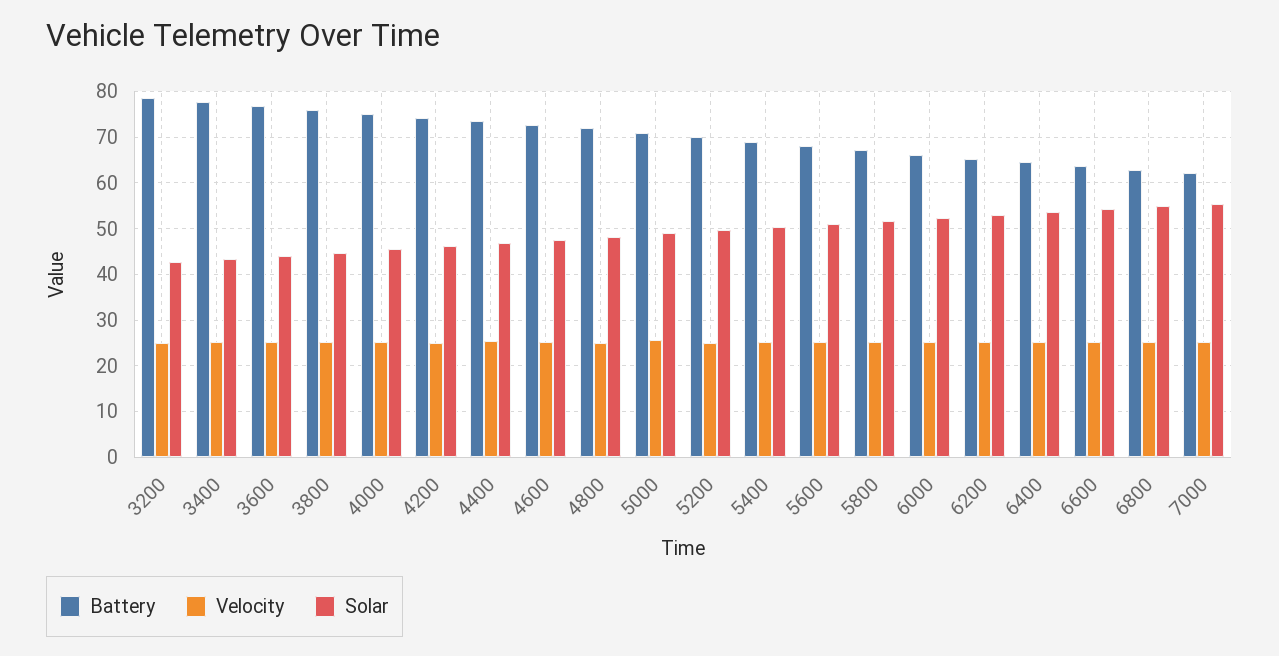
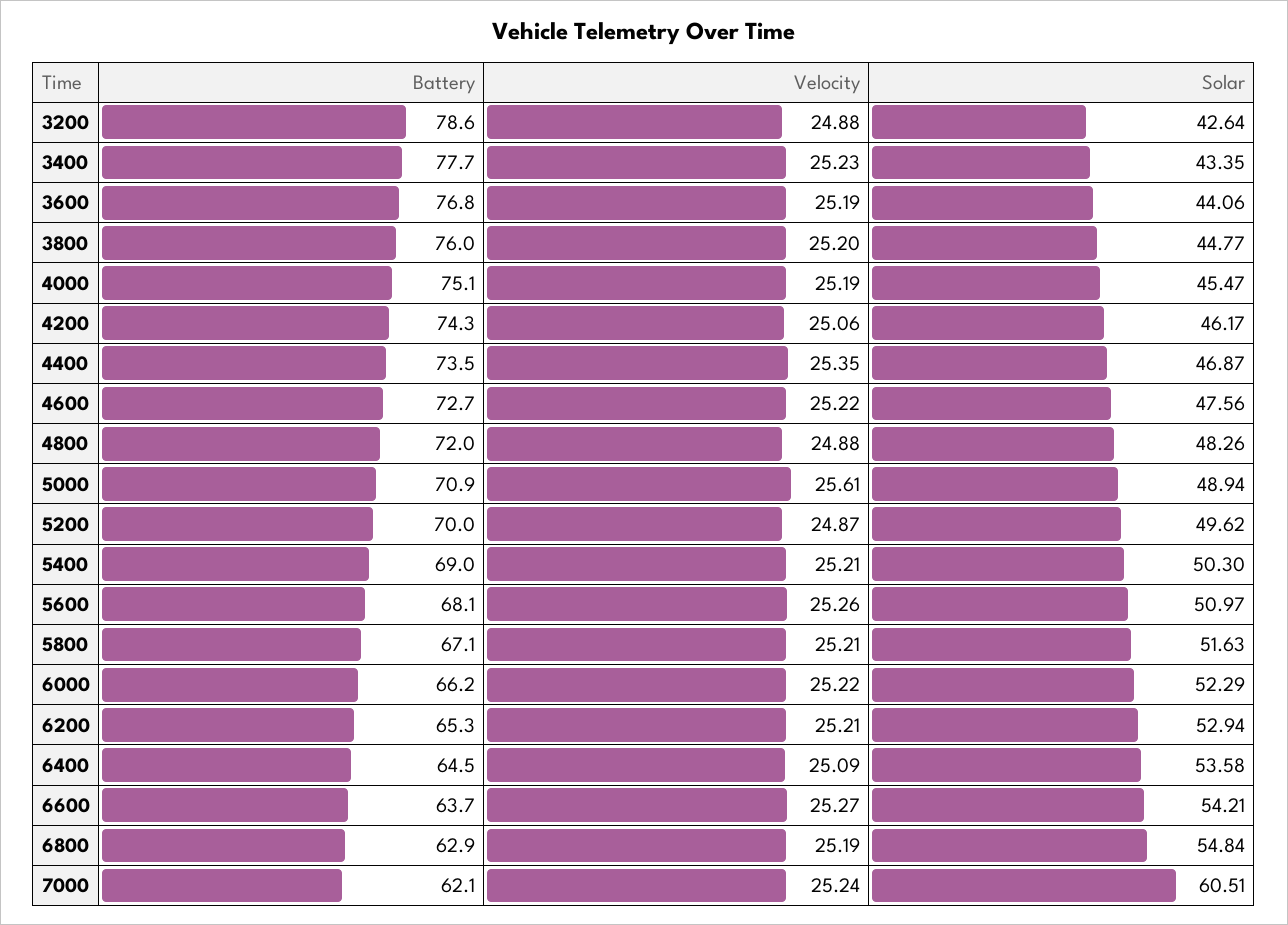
Solar, 7000: 56 -> 60.51

